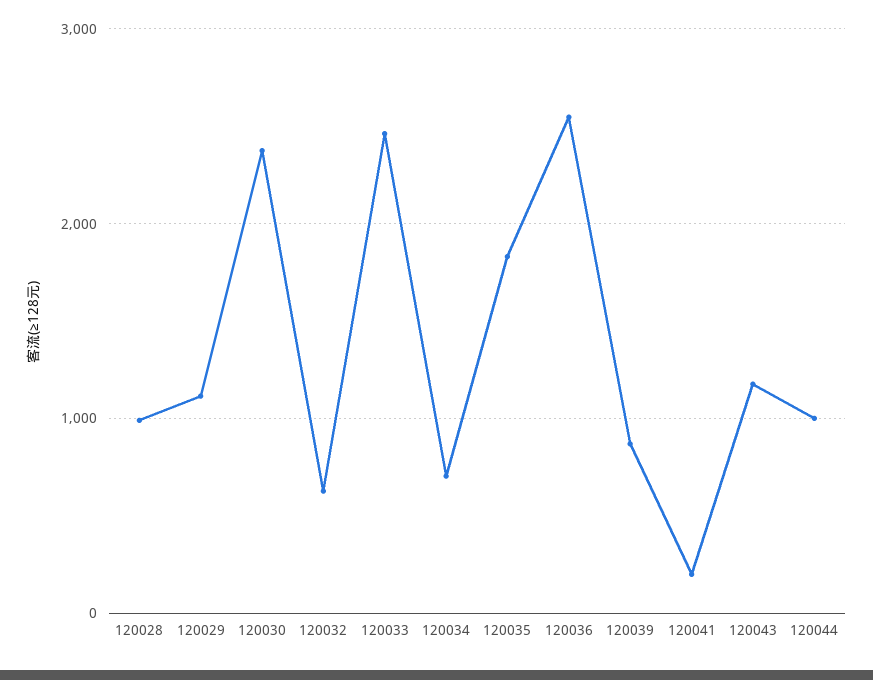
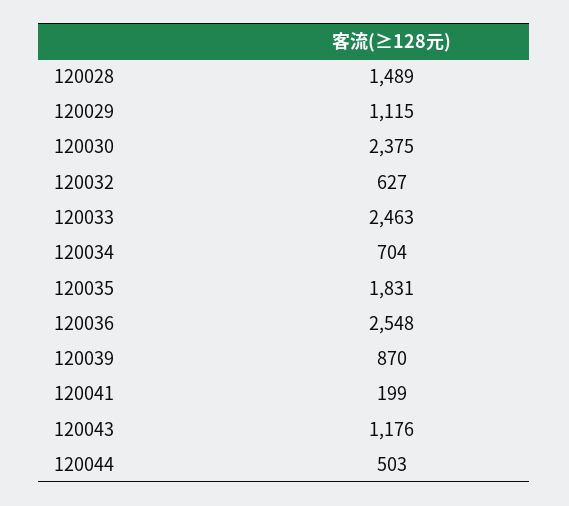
120028: 1000 -> 1489
120044: 1000 -> 503

